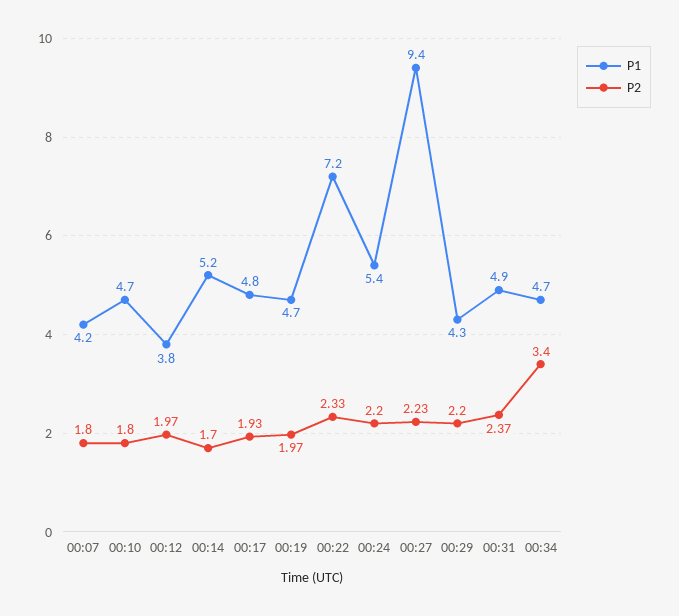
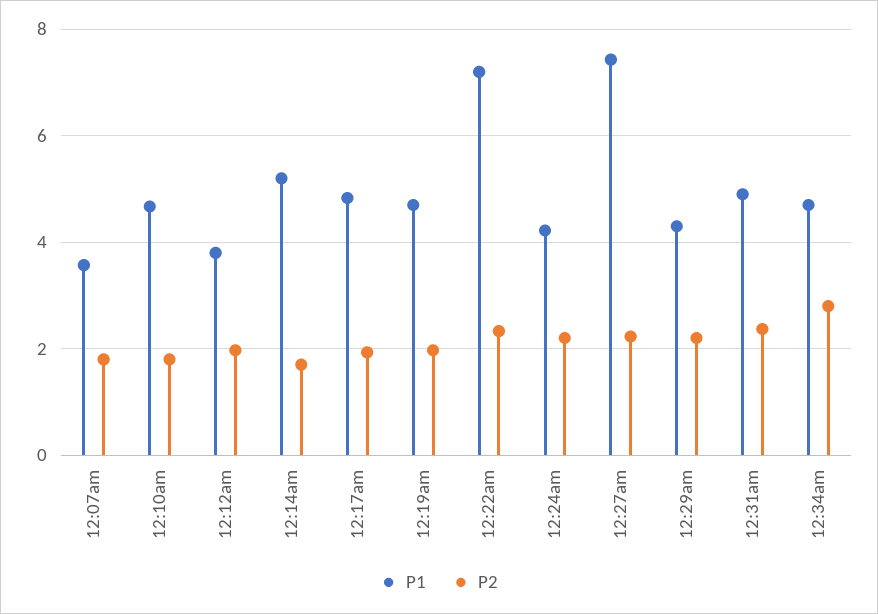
P1, 00:07: 4.2 -> 3.6
P1, 00:24: 5.4 -> 4.2
P1, 00:27: 9.4 -> 7.4
P2, 00:34: 3.4 -> 2.8

